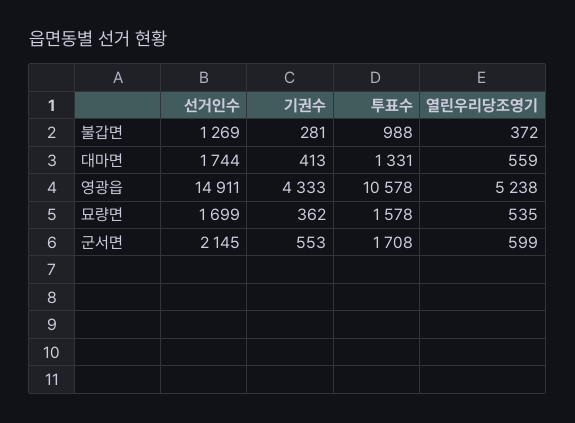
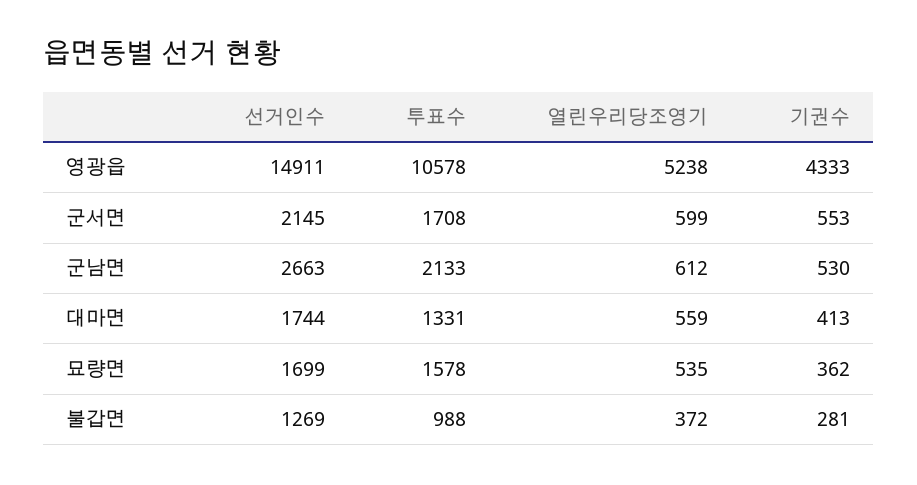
선거인수, 군남면: none -> 2663
투표수, 군남면: none -> 2133
열린우리당조영기, 군남면: none -> 612
기권수, 군남면: none -> 530

